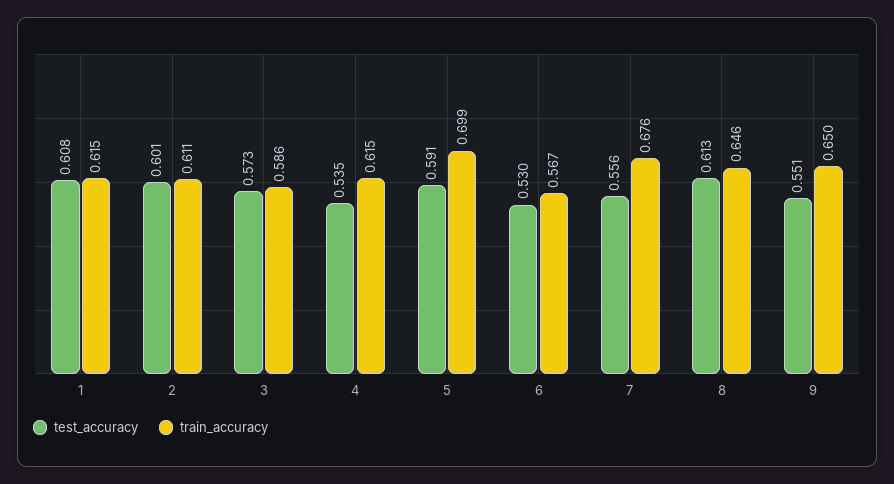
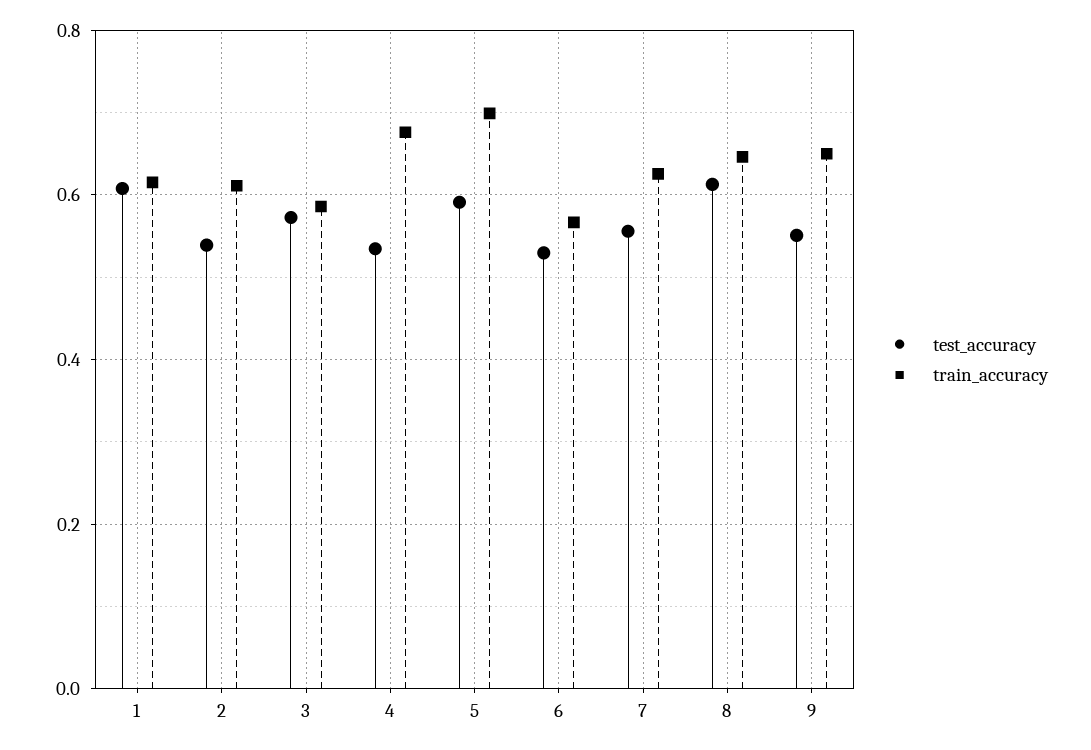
test_accuracy, 2: 0.601 -> 0.54
train_accuracy, 4: 0.615 -> 0.68
train_accuracy, 7: 0.676 -> 0.62

